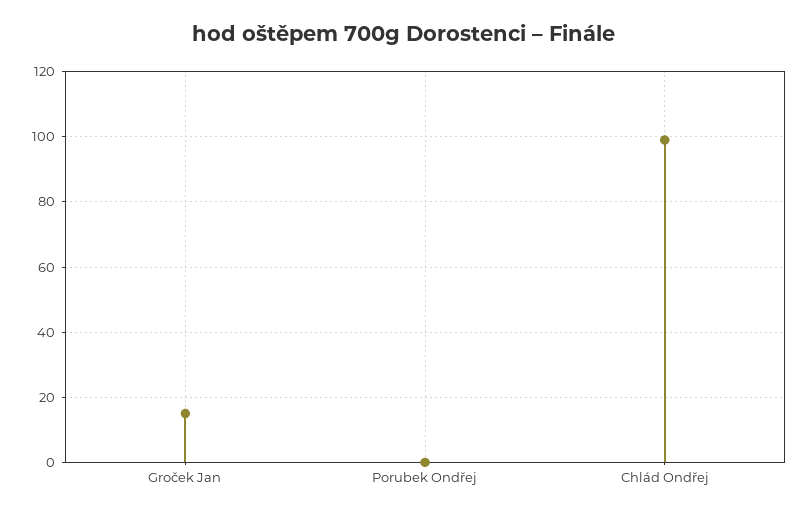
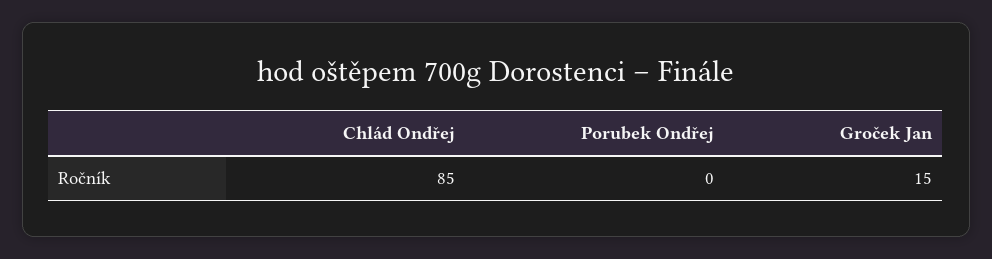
Chlád Ondřej: 100 -> 85

